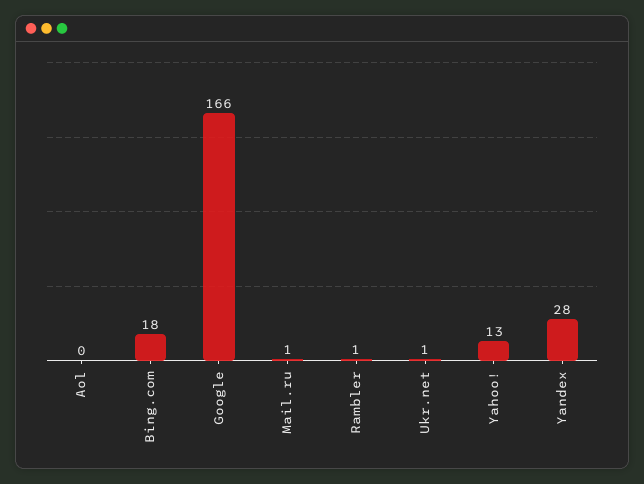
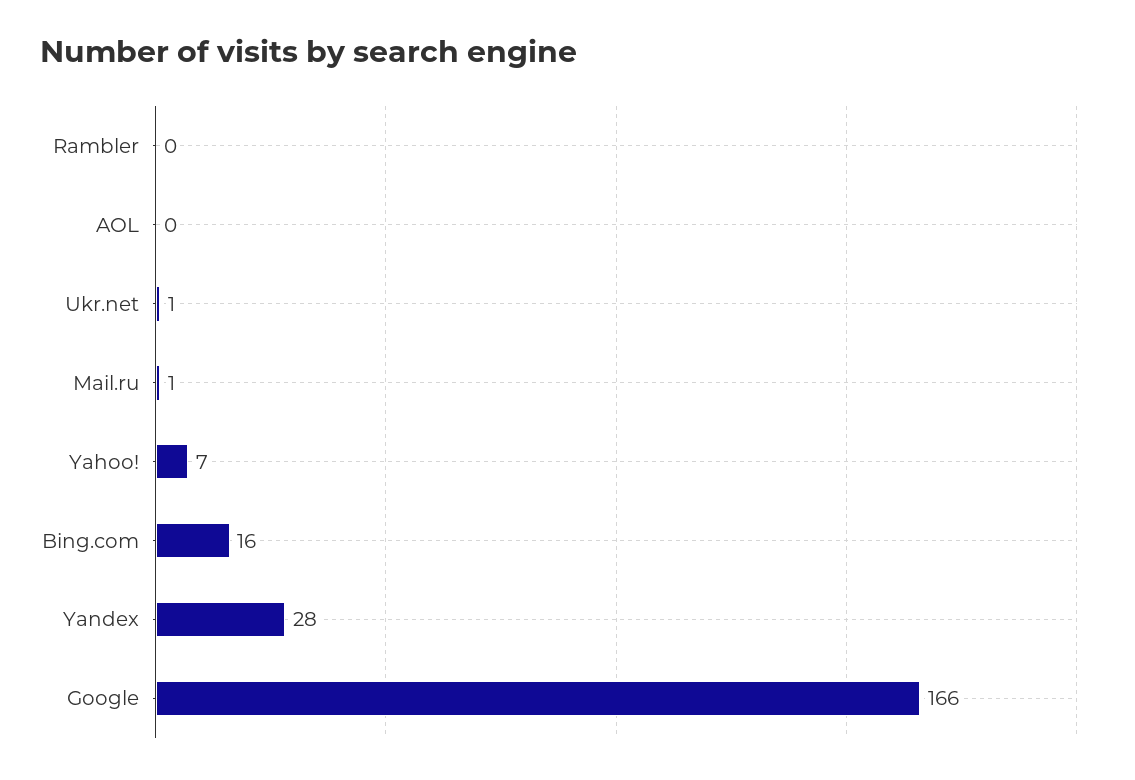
Bing.com: 18 -> 16
Rambler: 1 -> 0
Yahoo!: 13 -> 7

